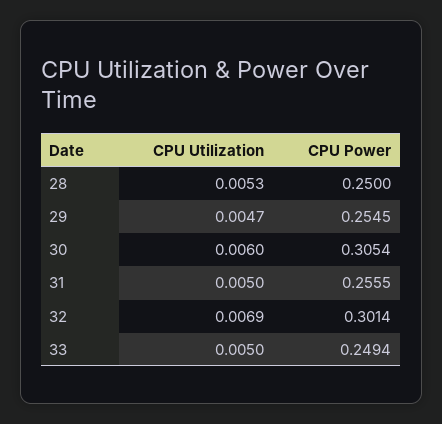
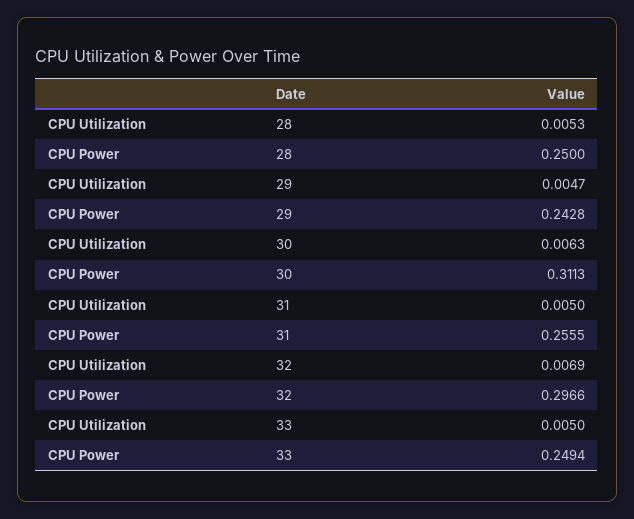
CPU Power, 29: 0.2545 -> 0.2428
CPU Utilization, 30: 0.006 -> 0.0063
CPU Power, 30: 0.3054 -> 0.3113
CPU Power, 32: 0.3014 -> 0.2966

